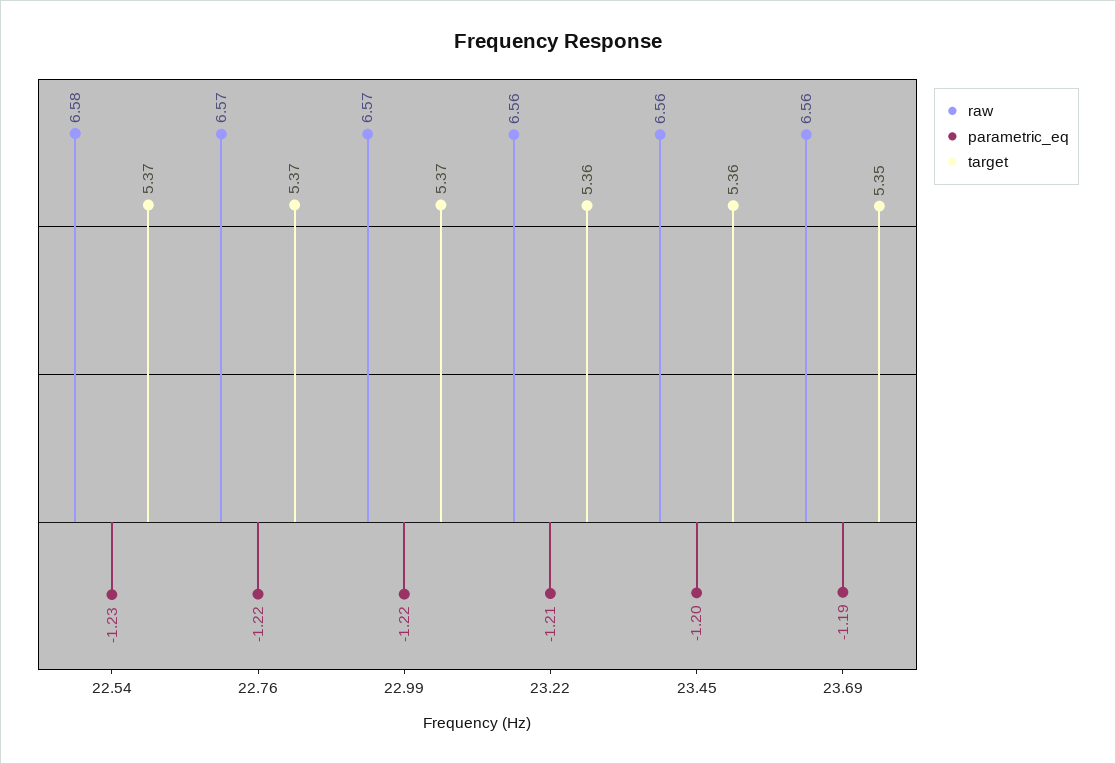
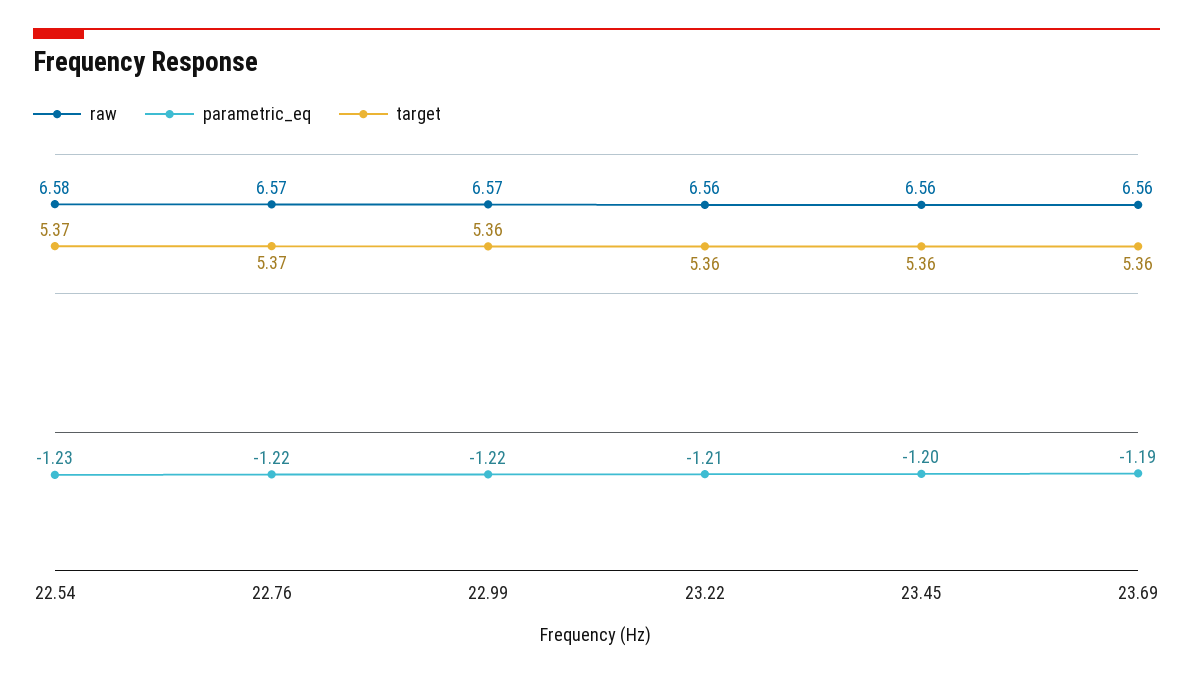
target, 22.99: 5.37 -> 5.36
target, 23.69: 5.35 -> 5.36

